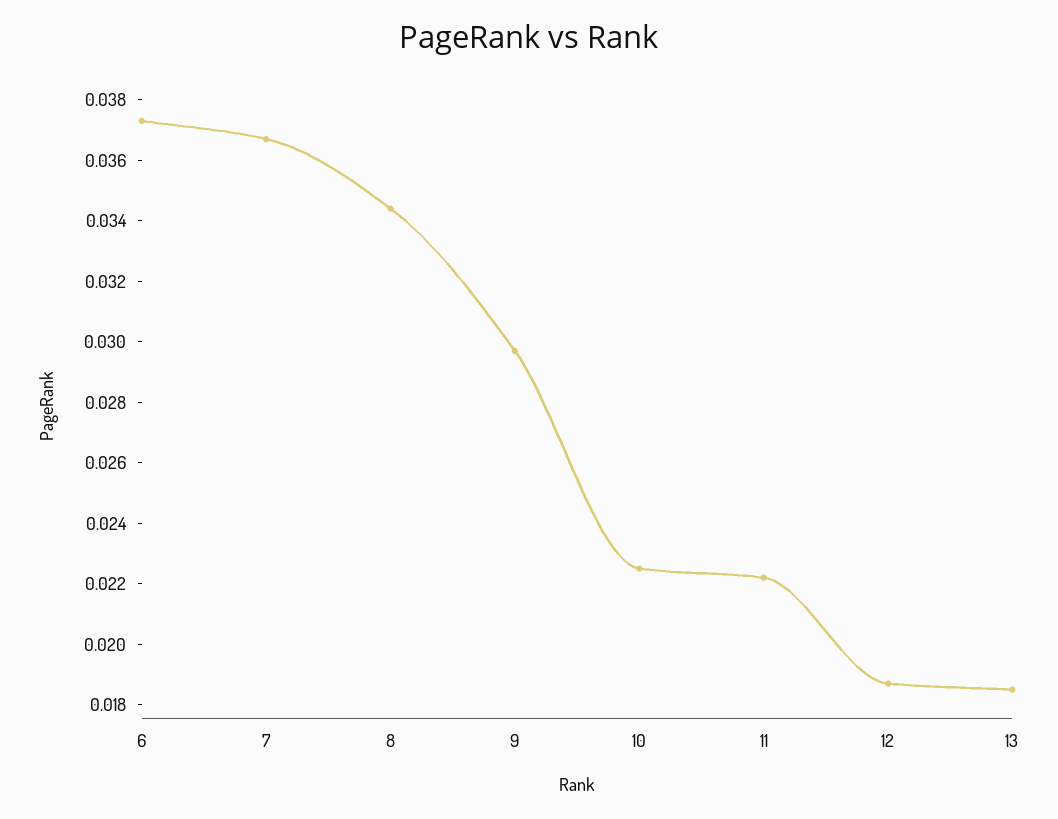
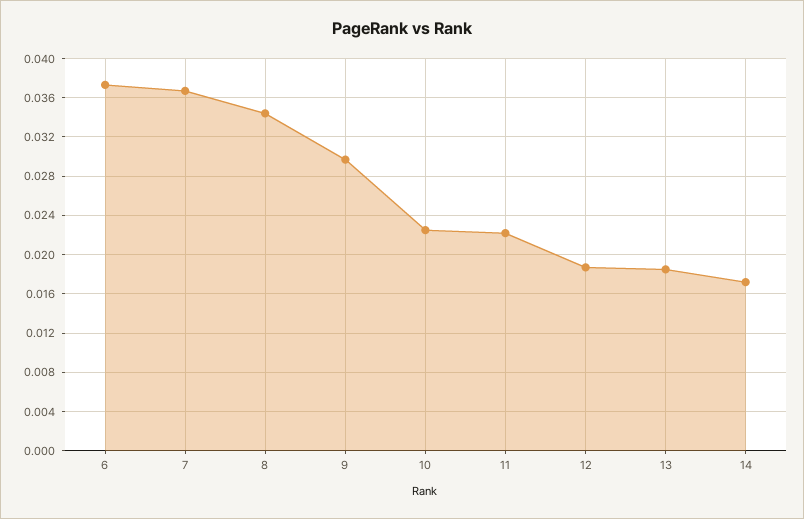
14: none -> 0.017

